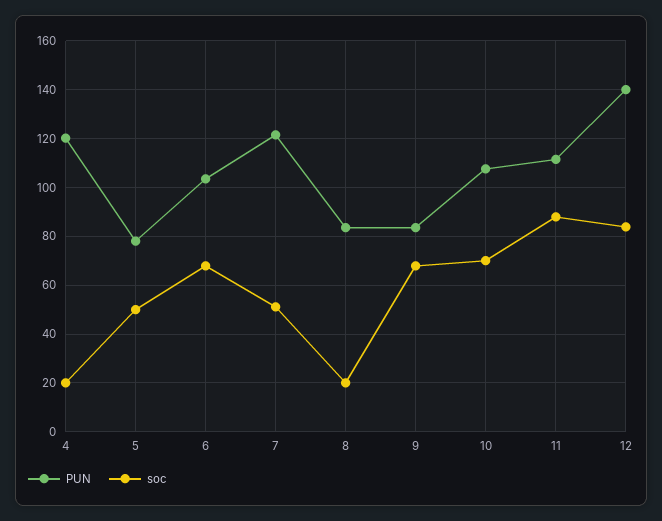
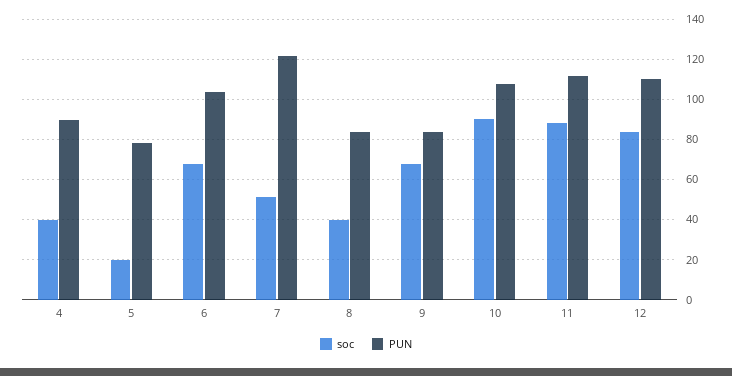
PUN, 4: 120 -> 90
soc, 4: 20 -> 40
soc, 5: 50 -> 20
soc, 8: 20 -> 40
soc, 10: 70 -> 90
PUN, 12: 140 -> 110

